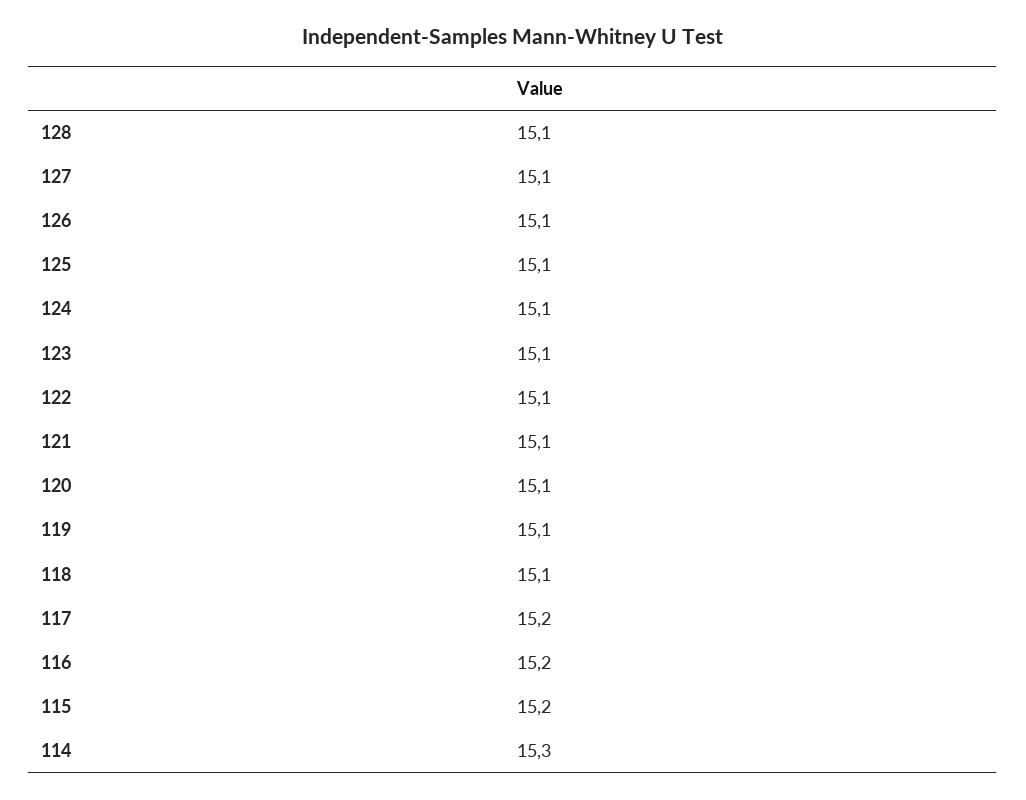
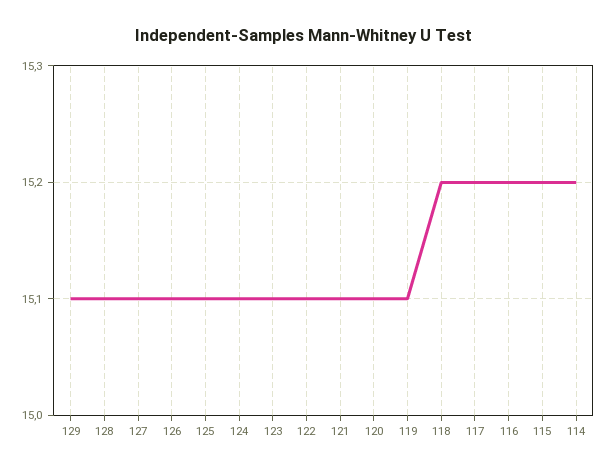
118: 15.1 -> 15.2
114: 15.3 -> 15.2
129: none -> 15.1

